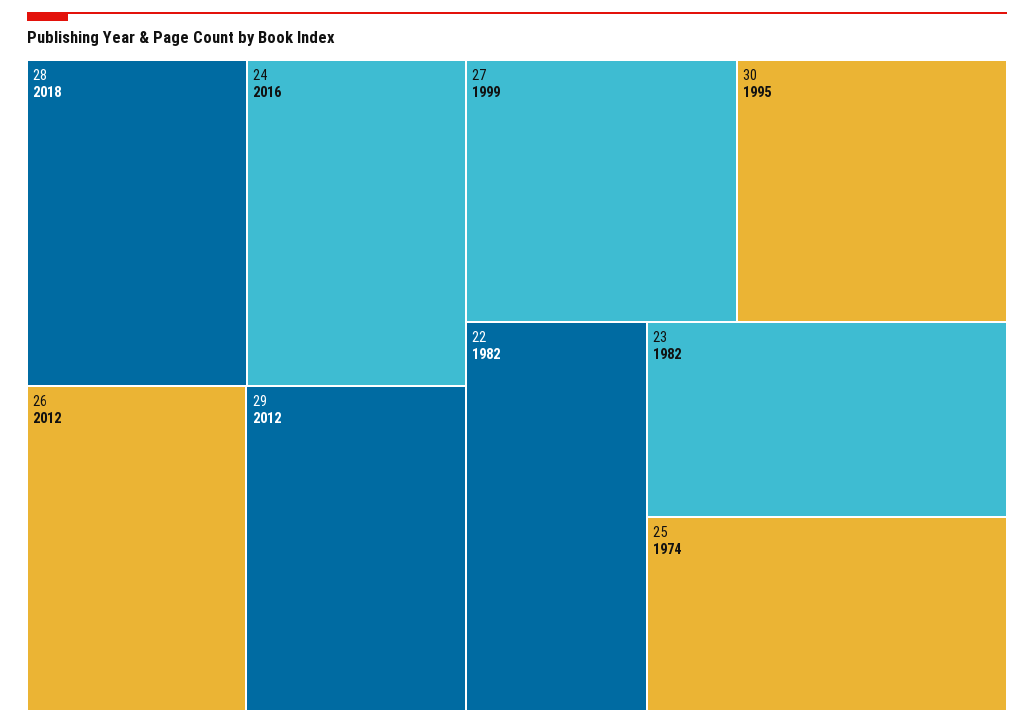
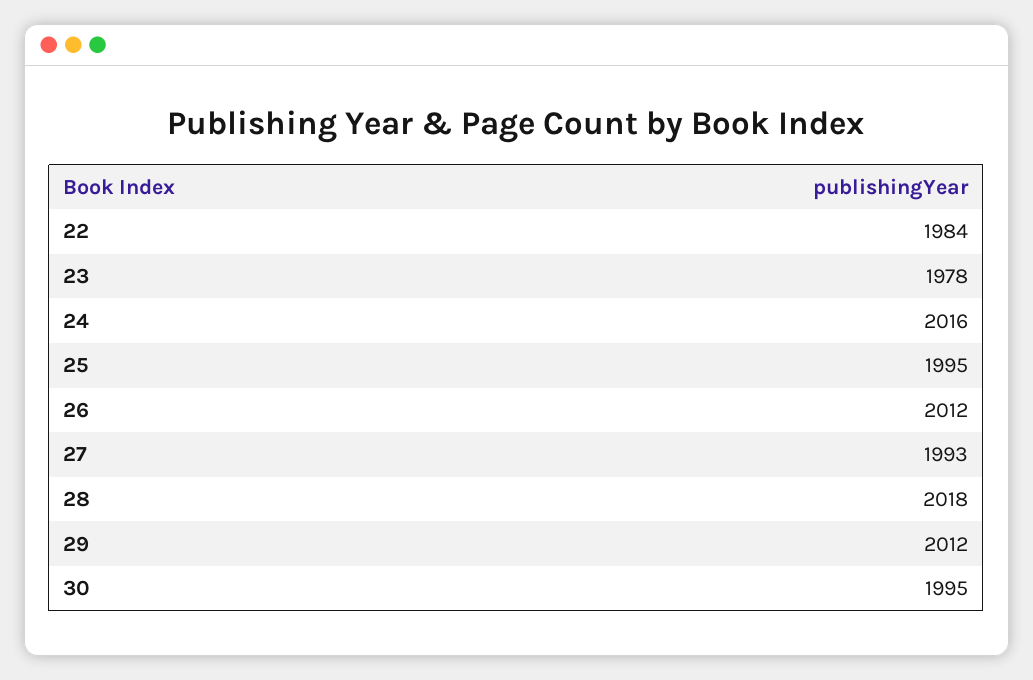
27: 1999 -> 1993
22: 1982 -> 1984
23: 1982 -> 1978
25: 1974 -> 1995

